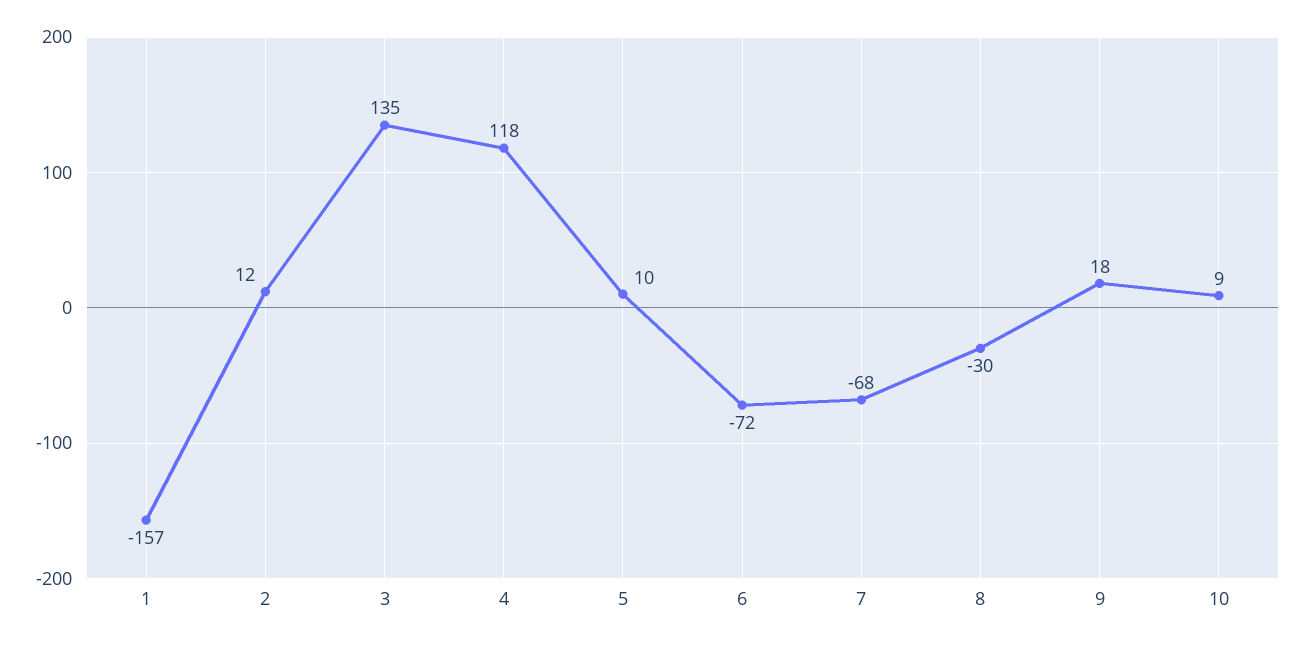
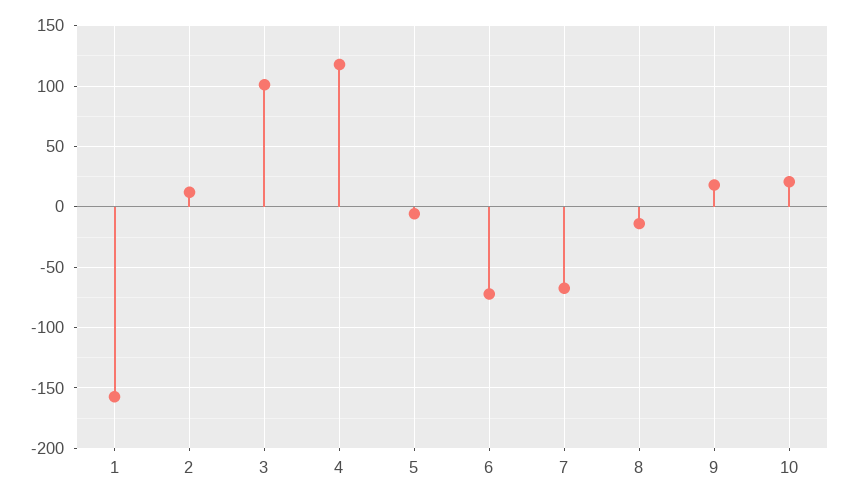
3: 135 -> 100
5: 10 -> -5
8: -30 -> -15
10: 9 -> 20

